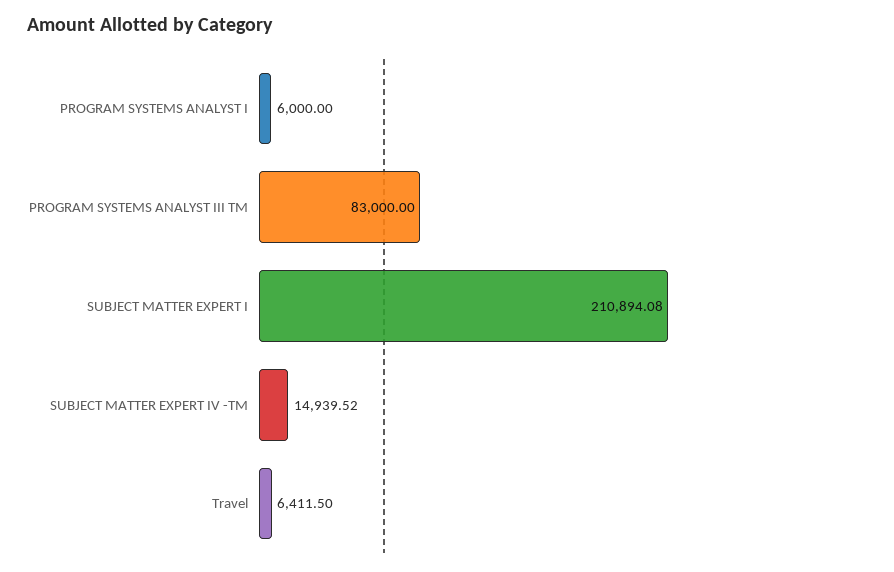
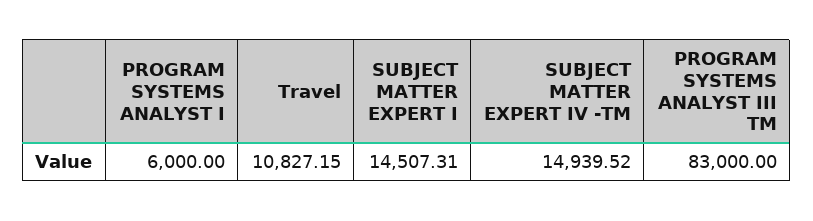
SUBJECT MATTER EXPERT I: 210894.08 -> 14507.31
Travel: 6411.5 -> 10827.15

